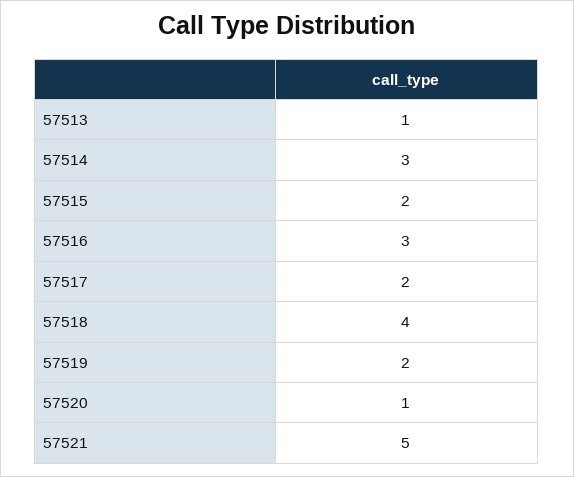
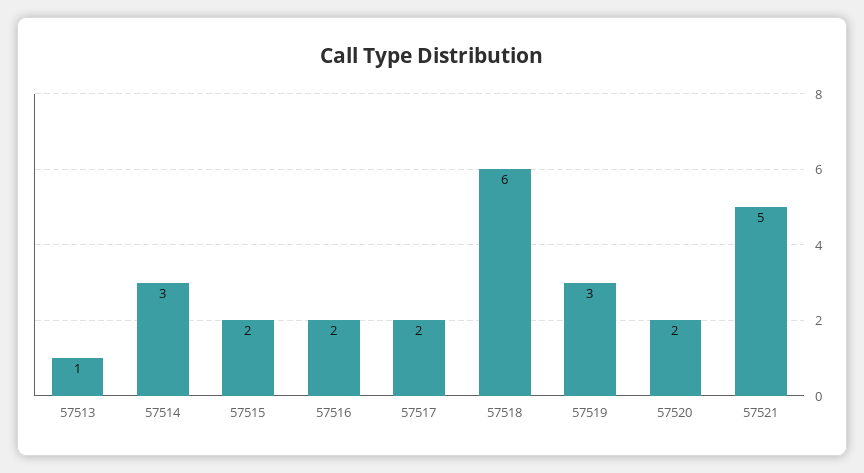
57516: 3 -> 2
57518: 4 -> 6
57519: 2 -> 3
57520: 1 -> 2

